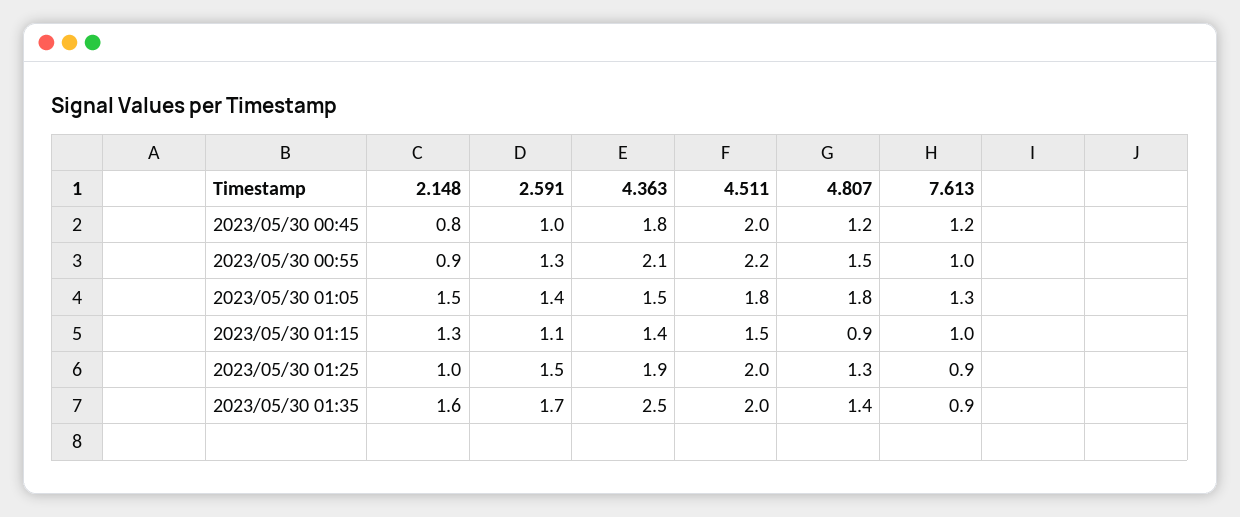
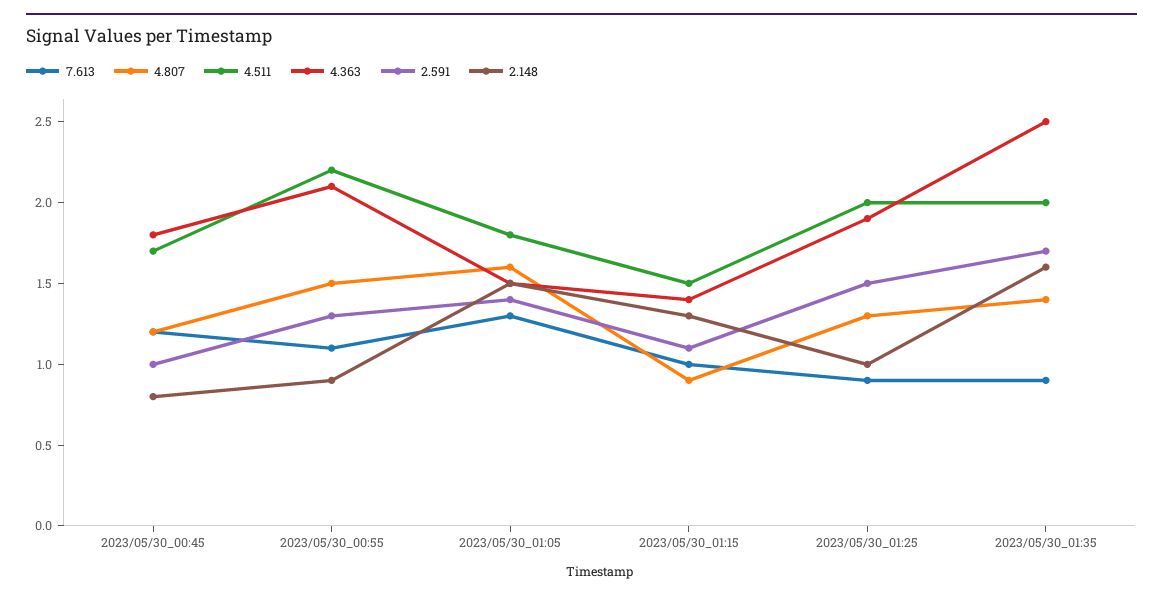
4.511, 2023/05/30 00:45: 2 -> 1.7
7.613, 2023/05/30 00:55: 1 -> 1.1
4.807, 2023/05/30 01:05: 1.8 -> 1.6

